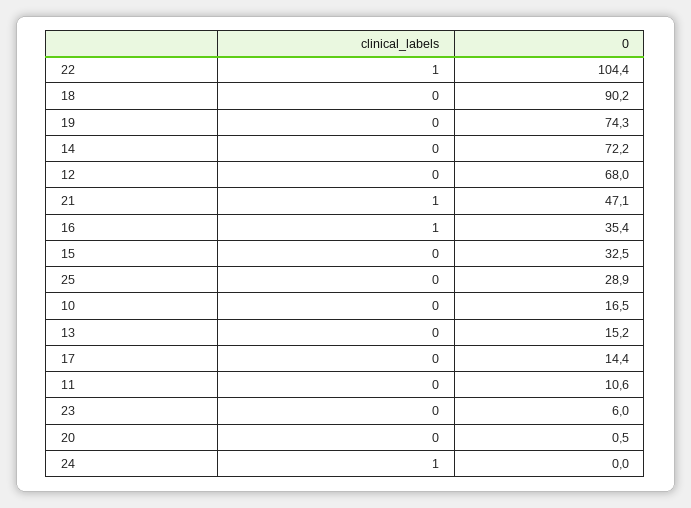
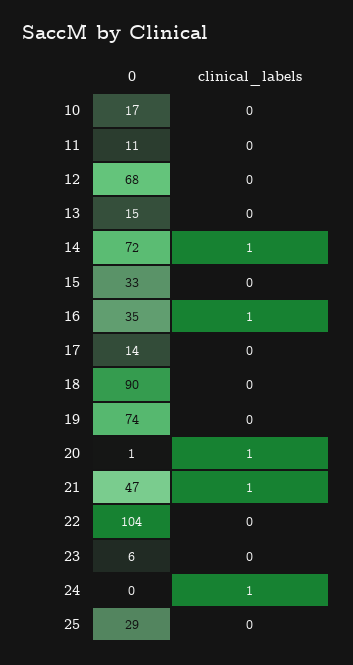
clinical_labels, 22: 1 -> 0
clinical_labels, 14: 0 -> 1
clinical_labels, 20: 0 -> 1

